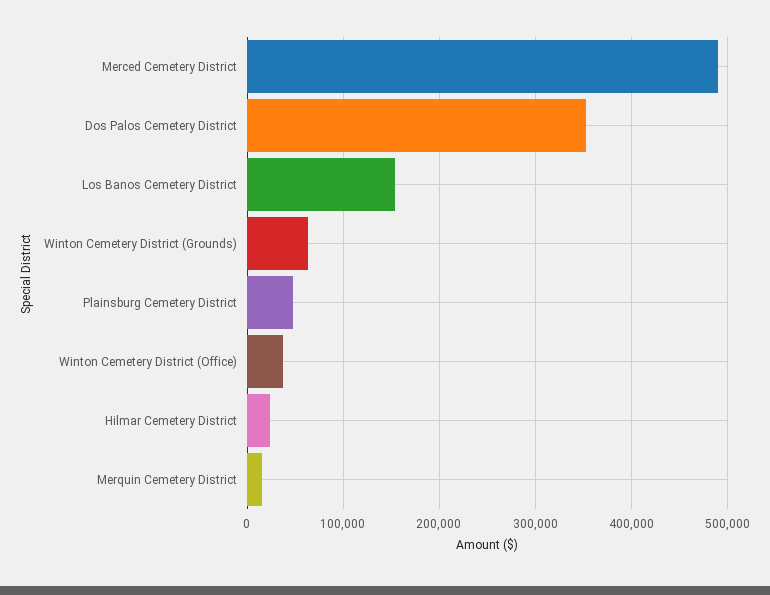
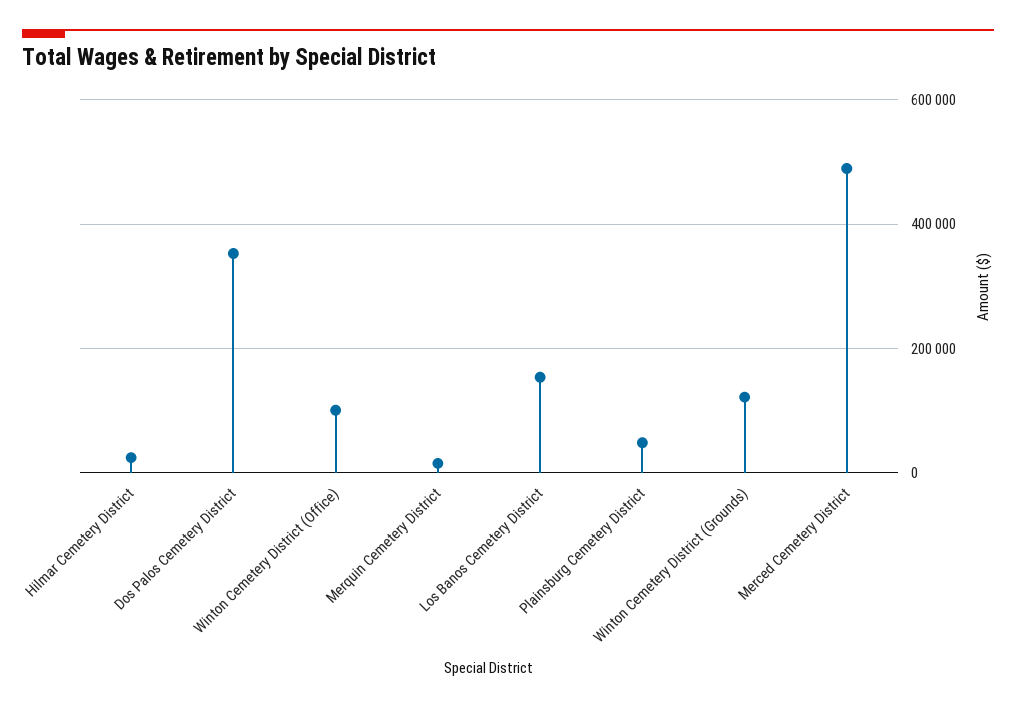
Winton Cemetery District (Grounds): 60000 -> 120000
Winton Cemetery District (Office): 40000 -> 100000

